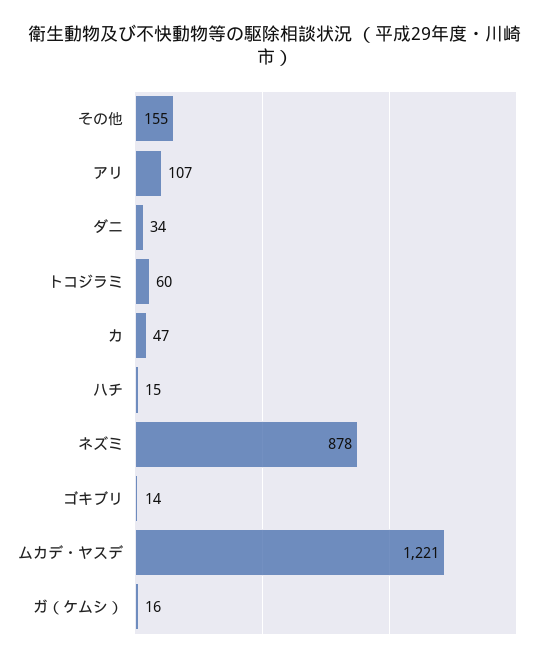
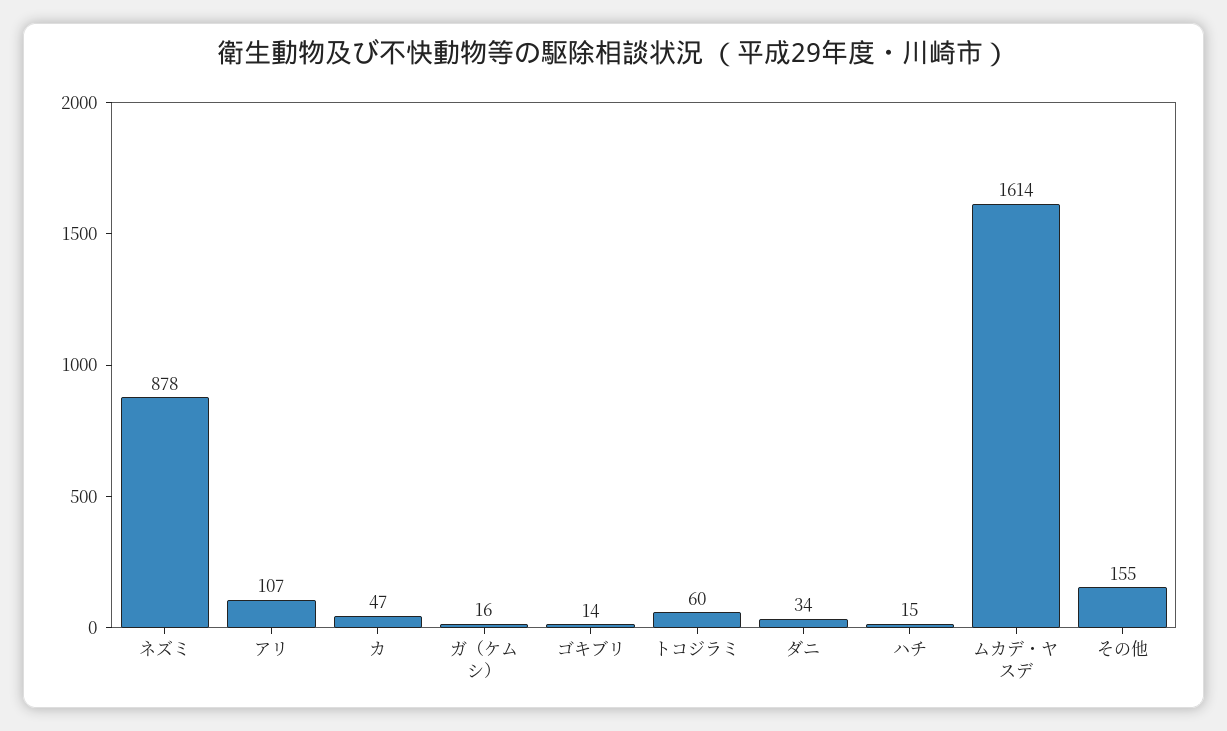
ムカデ・ヤスデ: 1221 -> 1614

